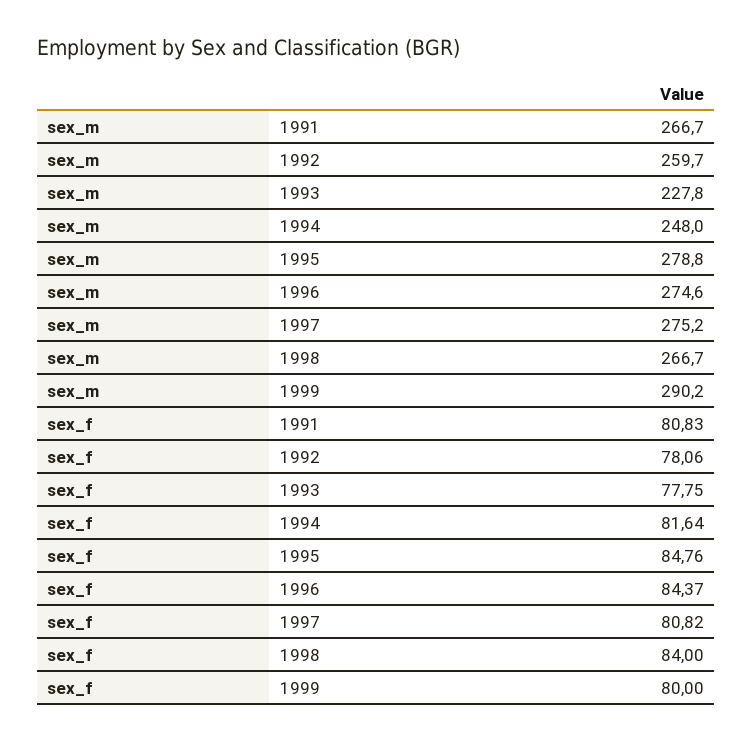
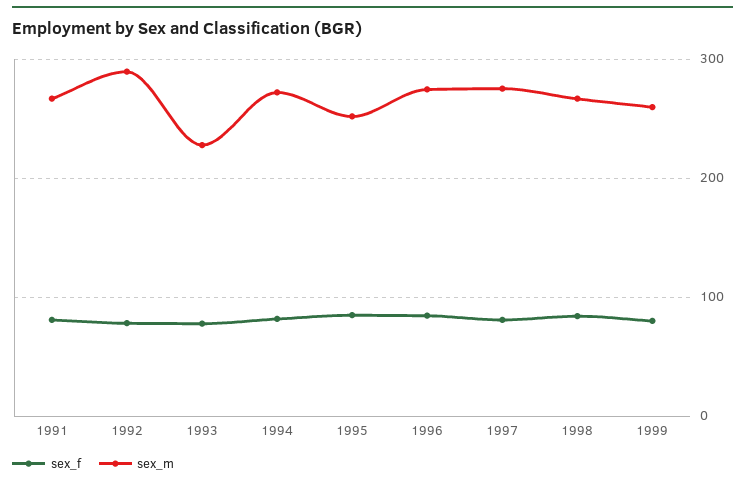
sex_m, 1992: 259.7 -> 290
sex_m, 1994: 248 -> 270
sex_m, 1995: 278.8 -> 250
sex_m, 1999: 290.2 -> 260

